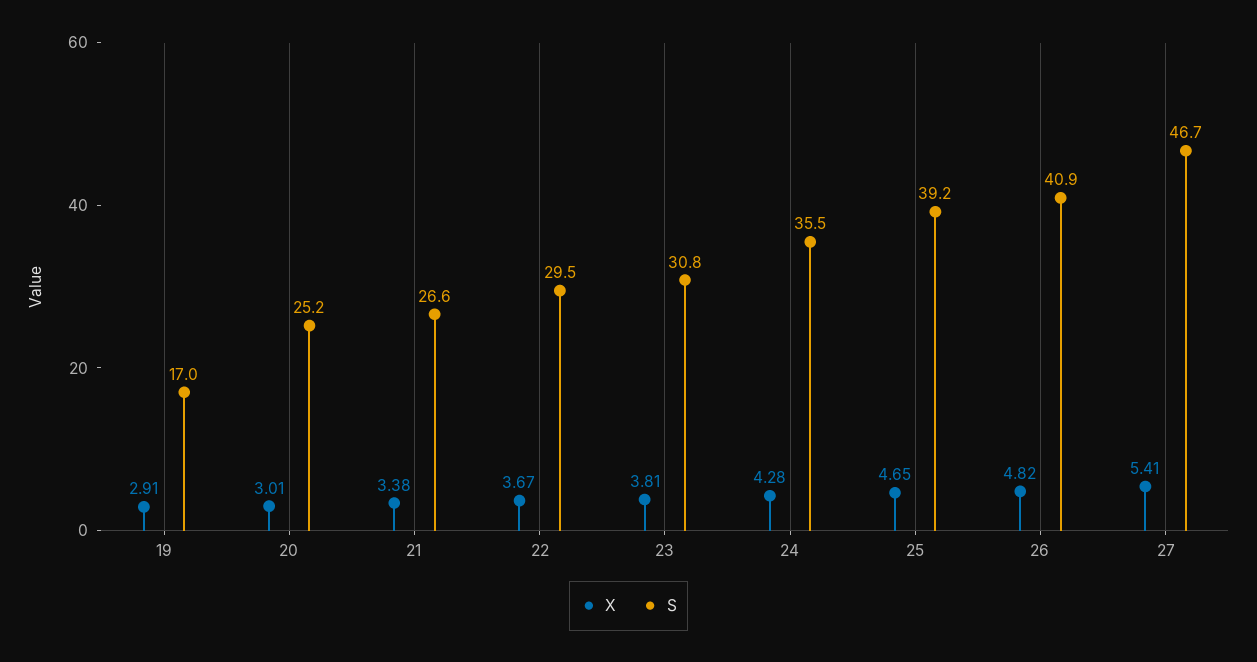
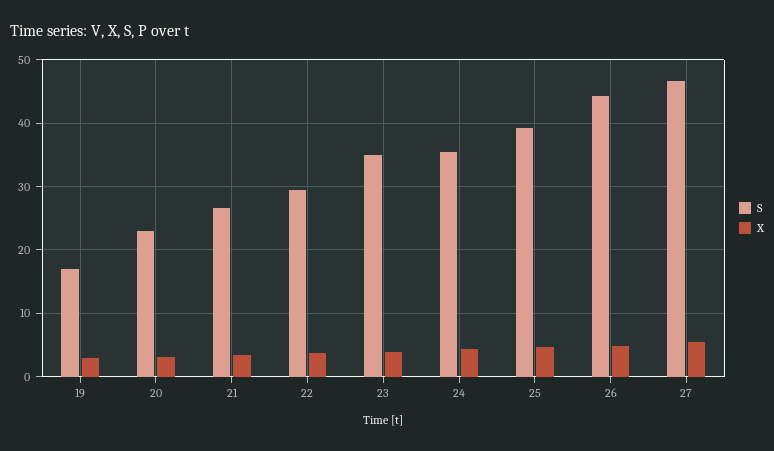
S, 20: 25.2 -> 23
S, 23: 30.8 -> 35
S, 26: 40.9 -> 44

